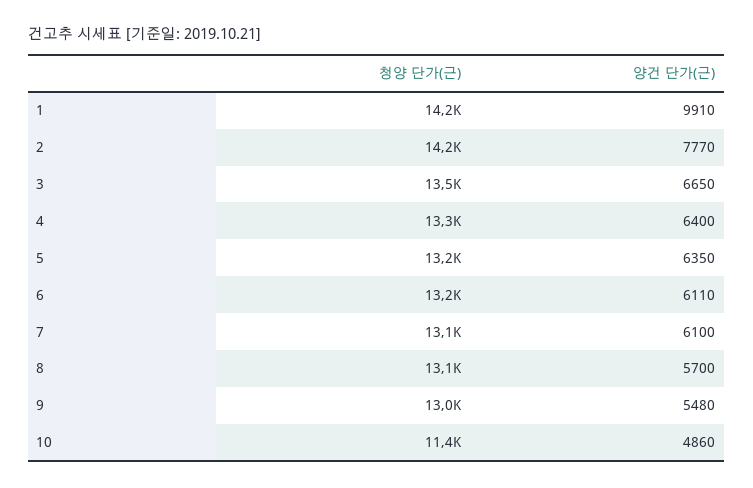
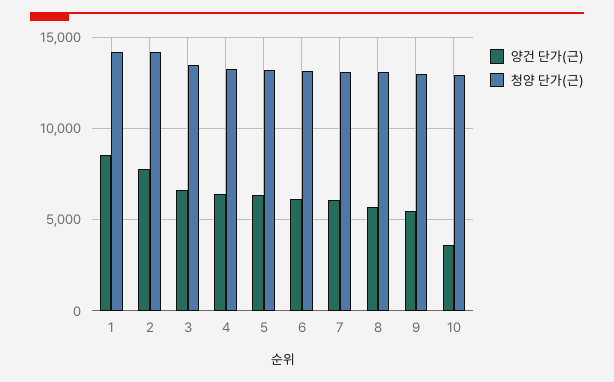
양건 단가(근), 1: 9910 -> 8500
청양 단가(근), 10: 11400 -> 13000
양건 단가(근), 10: 4860 -> 3500

